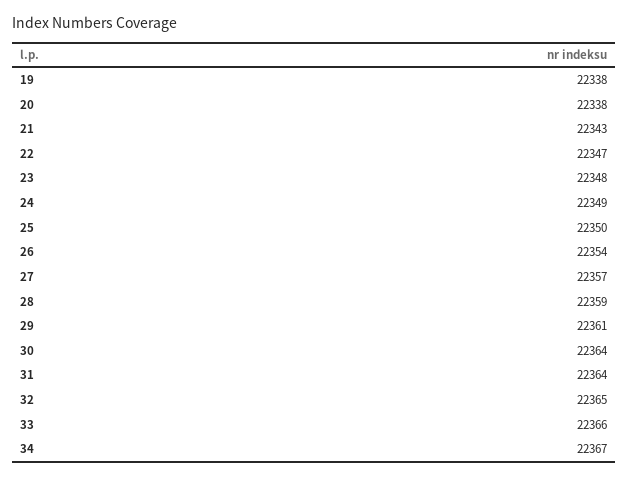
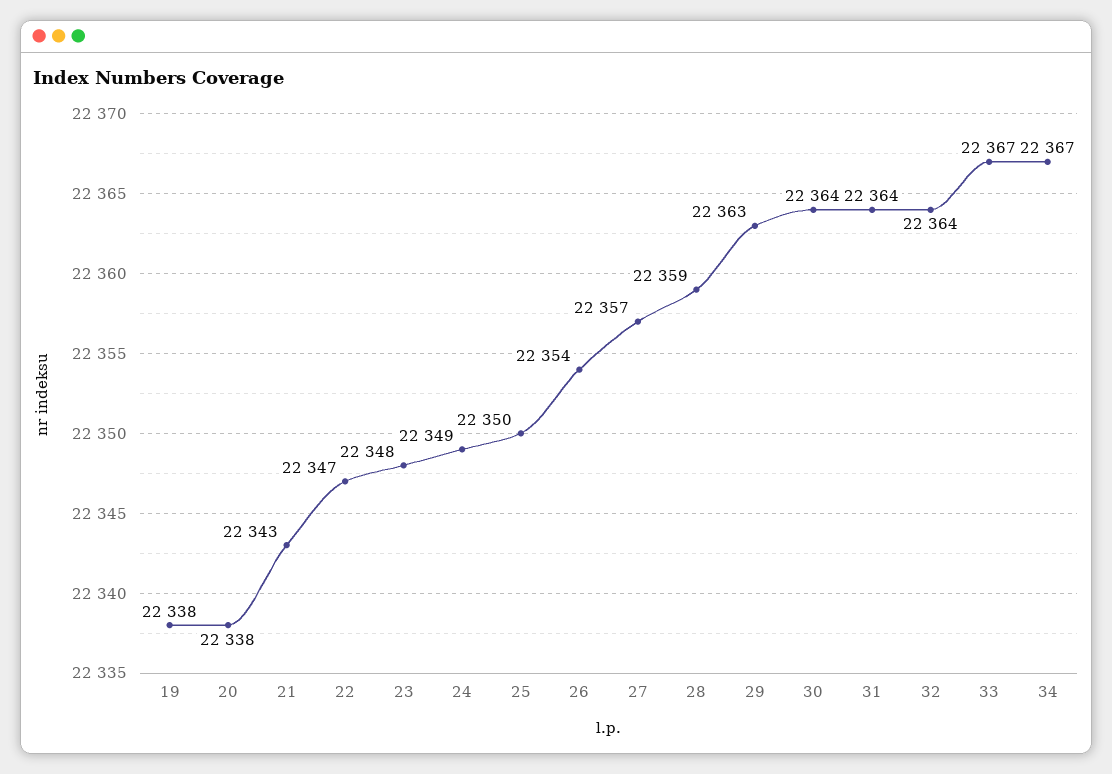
29: 22361 -> 22363
32: 22365 -> 22364
33: 22366 -> 22367

